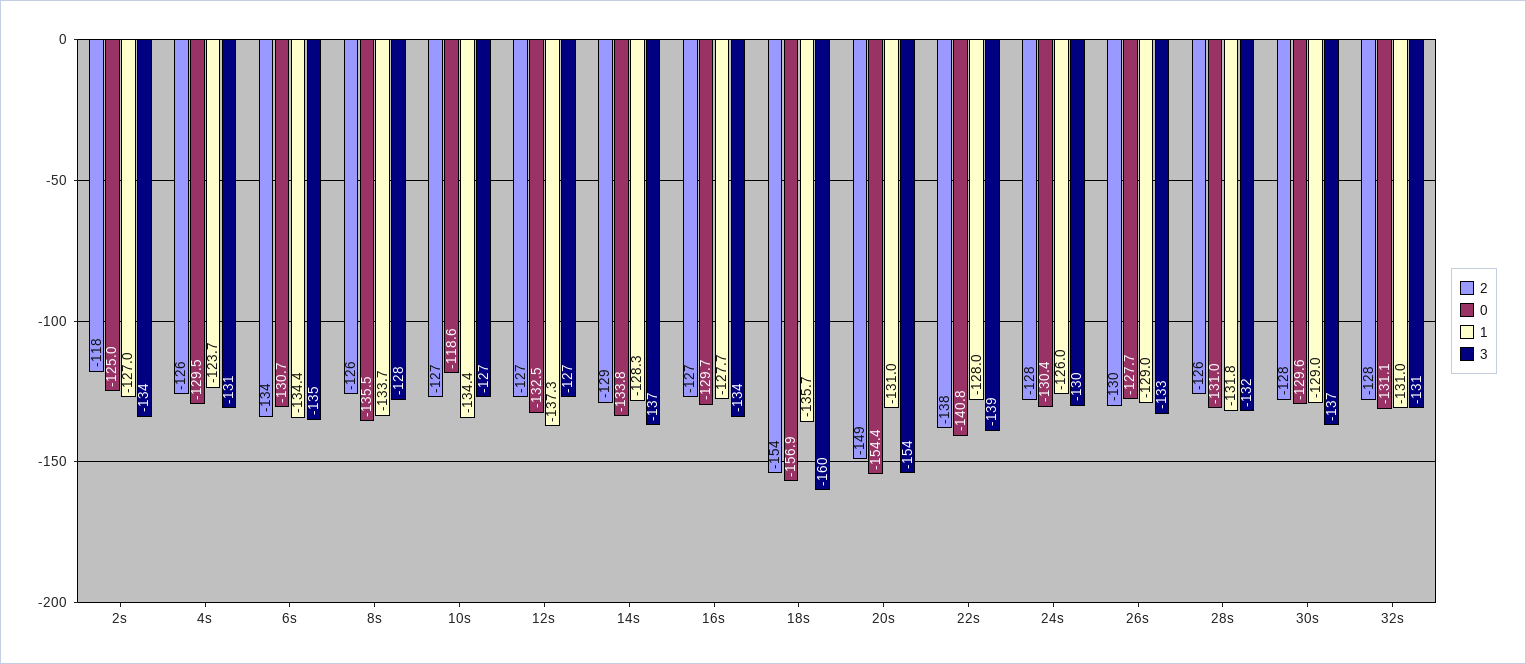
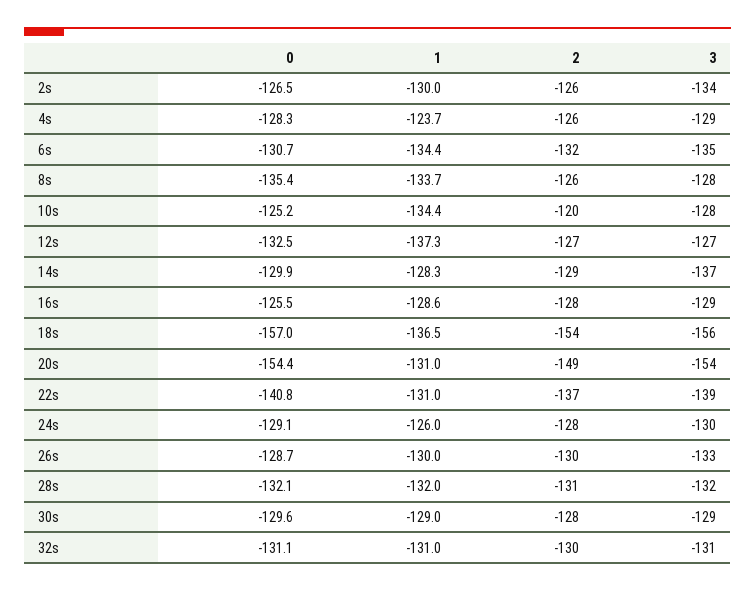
2, 2s: -118 -> -126
0, 2s: -125 -> -126.5
1, 2s: -127 -> -130
0, 4s: -129.5 -> -128.3
3, 4s: -131 -> -129
2, 6s: -134 -> -132
0, 8s: -135.5 -> -135.4
2, 10s: -127 -> -120
0, 10s: -118.6 -> -125.2
3, 10s: -127 -> -128
0, 14s: -133.8 -> -129.9
2, 16s: -127 -> -128
0, 16s: -129.7 -> -125.5
1, 16s: -127.7 -> -128.6
3, 16s: -134 -> -129
0, 18s: -156.9 -> -157
1, 18s: -135.7 -> -136.5
3, 18s: -160 -> -156
2, 22s: -138 -> -137
1, 22s: -128 -> -131
0, 24s: -130.4 -> -129.1
0, 26s: -127.7 -> -128.7
1, 26s: -129 -> -130
2, 28s: -126 -> -131
0, 28s: -131 -> -132.1
1, 28s: -131.8 -> -132
3, 30s: -137 -> -129
2, 32s: -128 -> -130

